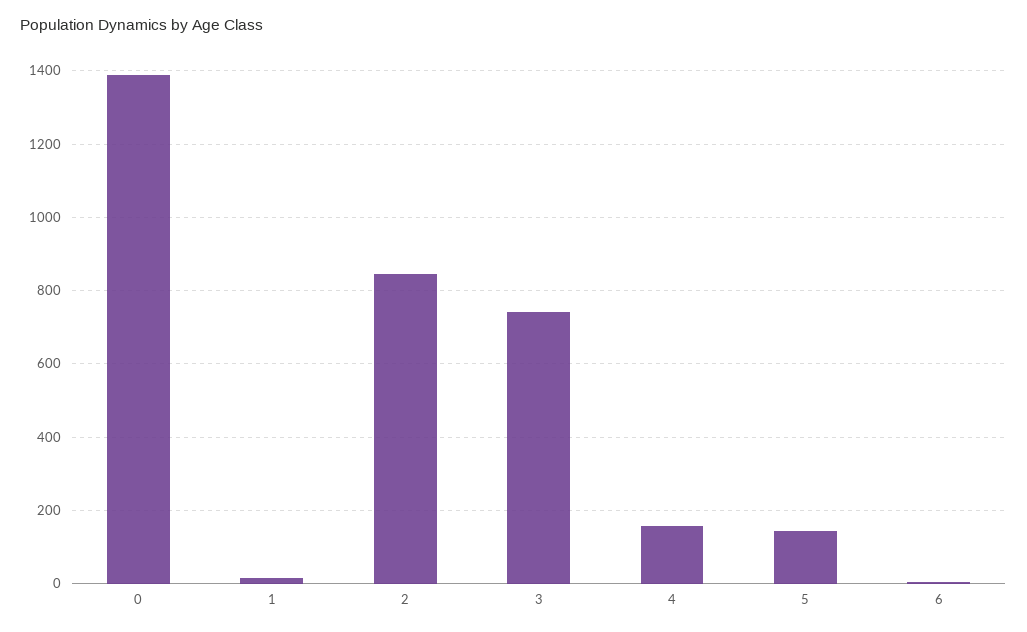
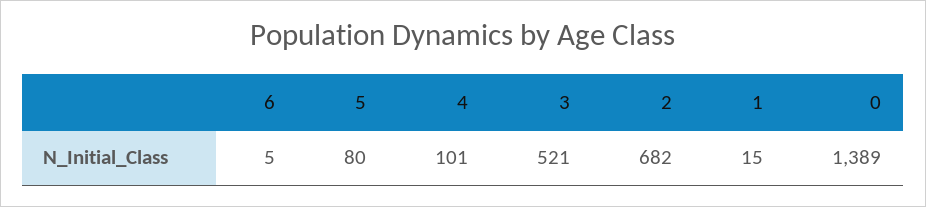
2: 840 -> 682
3: 740 -> 521
4: 160 -> 101
5: 140 -> 80

